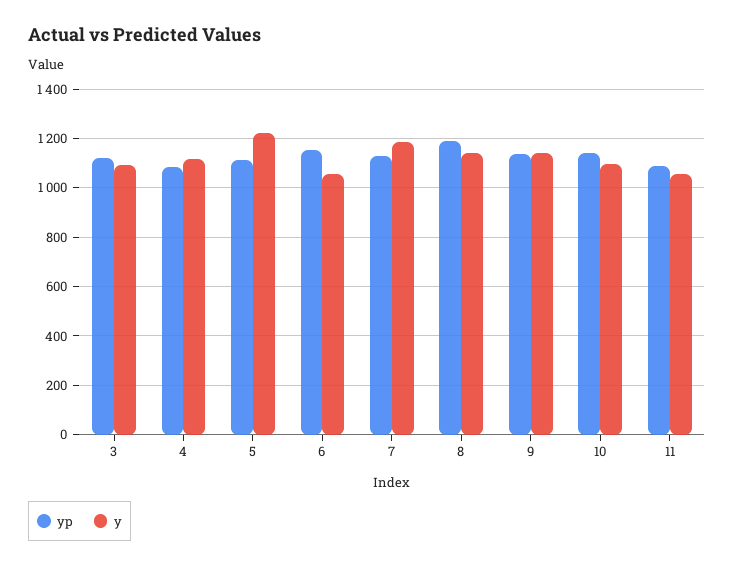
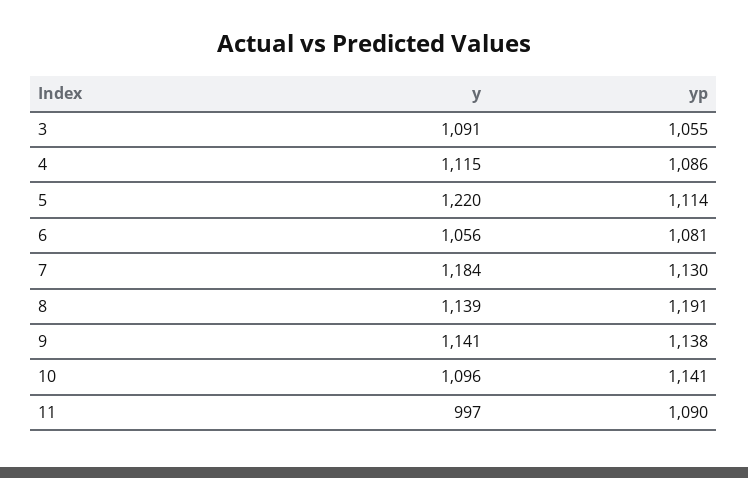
yp, 3: 1125 -> 1055
yp, 6: 1150 -> 1081
y, 11: 1050 -> 997

